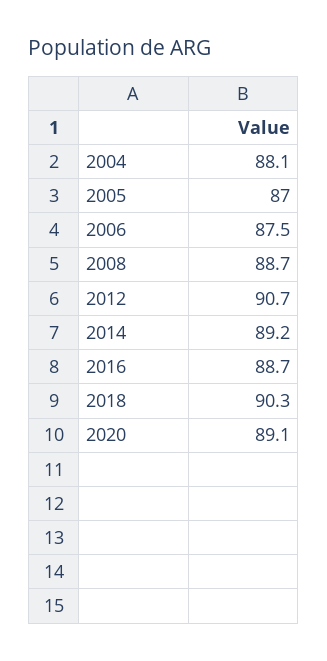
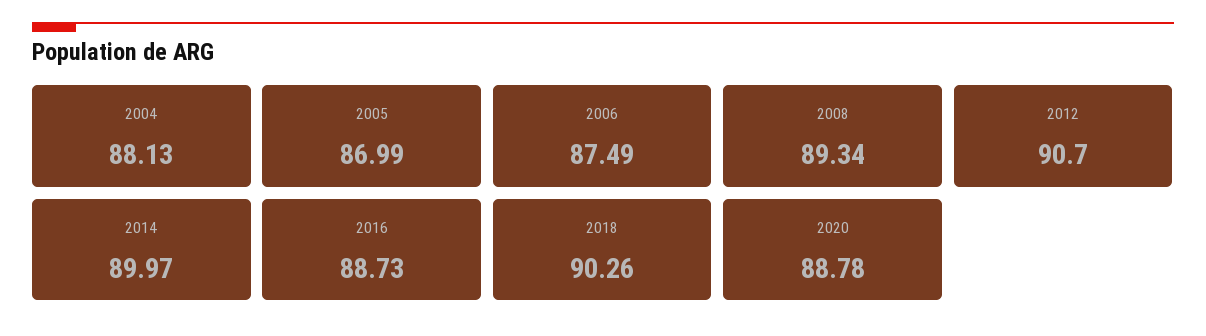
2008: 88.7 -> 89.34
2014: 89.2 -> 89.97
2020: 89.1 -> 88.78

